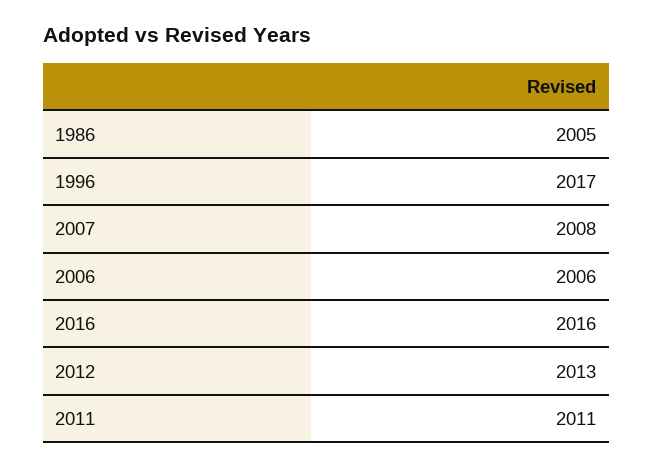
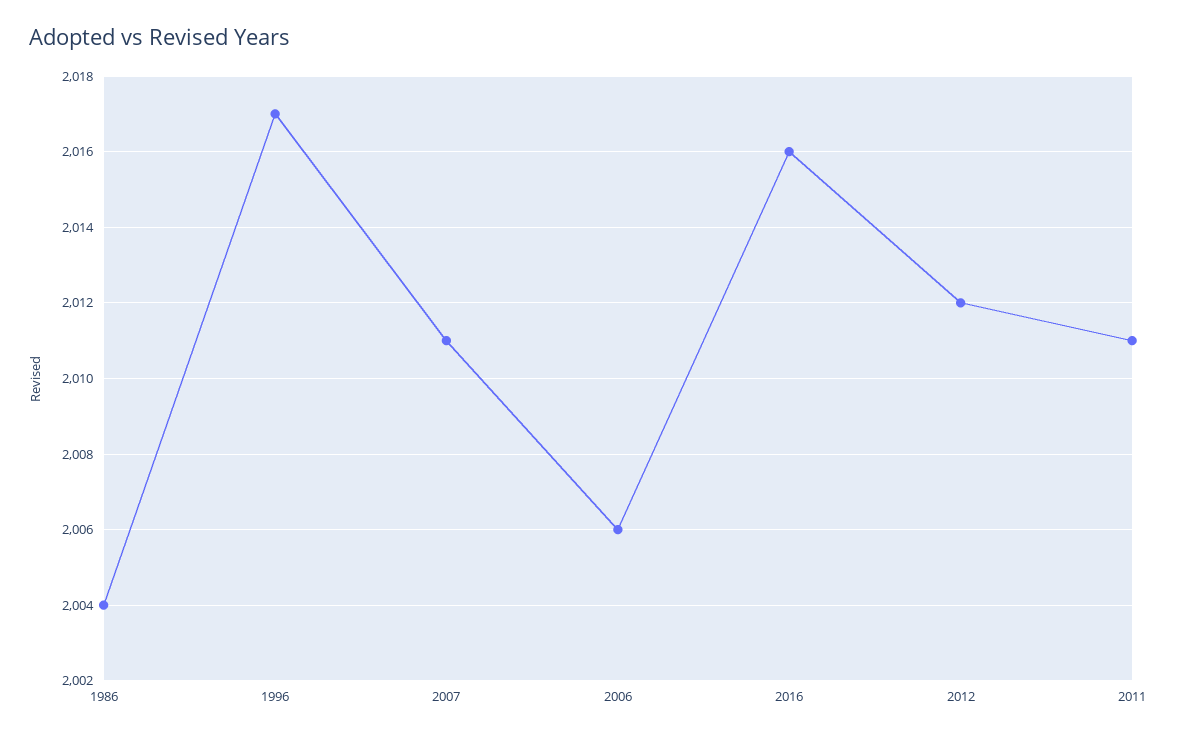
1986: 2005 -> 2004
2007: 2008 -> 2011
2012: 2013 -> 2012

